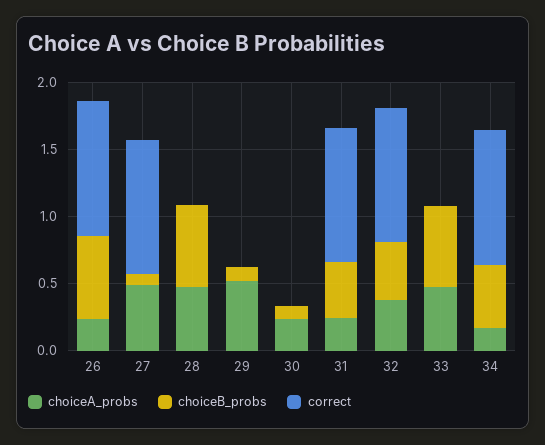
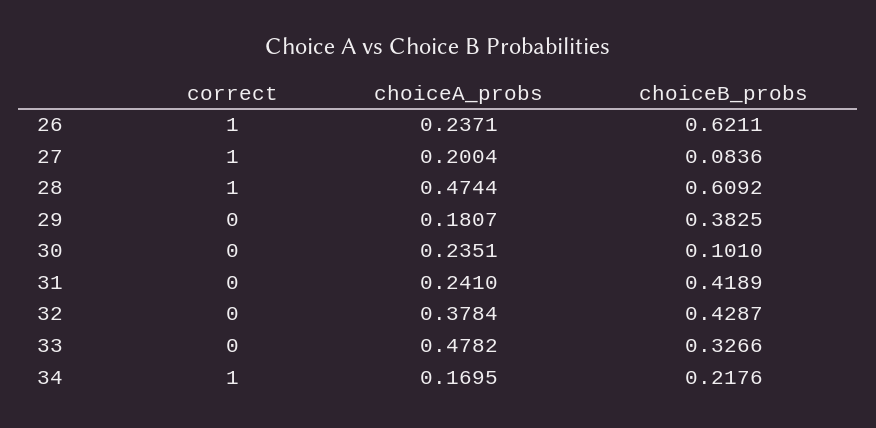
choiceA_probs, 27: 0.5 -> 0.2004
correct, 28: 0 -> 1
choiceA_probs, 29: 0.5 -> 0.1807
choiceB_probs, 29: 0.1 -> 0.3825
correct, 31: 1 -> 0
correct, 32: 1 -> 0
choiceB_probs, 33: 0.6 -> 0.3266
choiceB_probs, 34: 0.5 -> 0.2176

